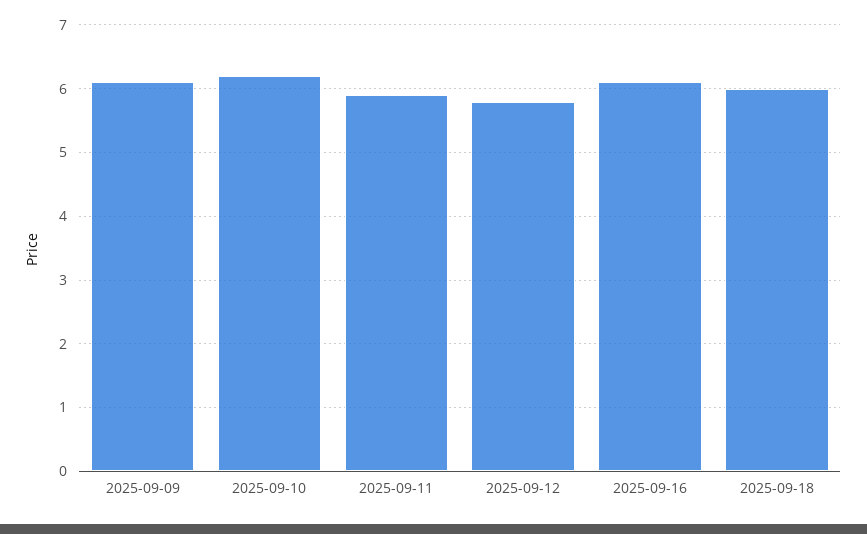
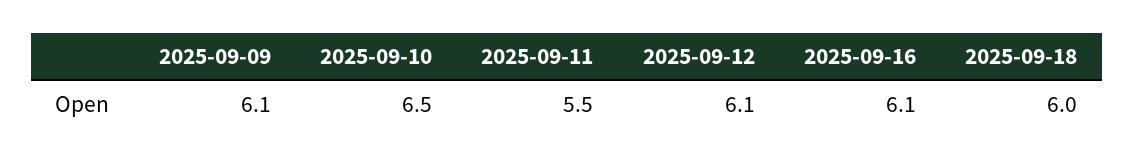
2025-09-10: 6.2 -> 6.5
2025-09-11: 5.9 -> 5.5
2025-09-12: 5.8 -> 6.1

